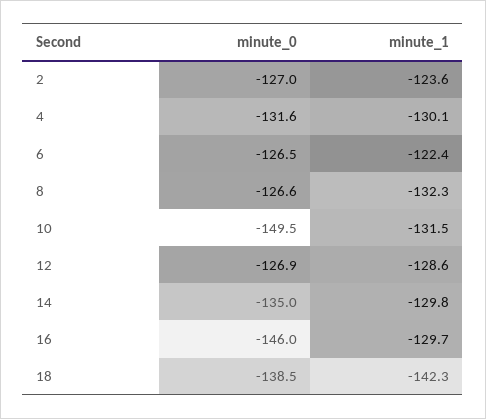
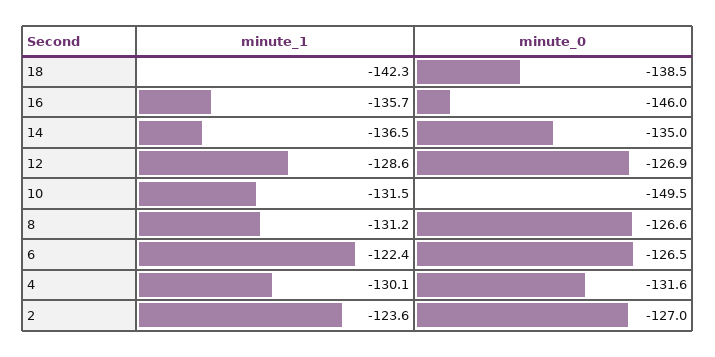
minute_1, 8: -132.3 -> -131.2
minute_1, 14: -129.8 -> -136.5
minute_1, 16: -129.7 -> -135.7

